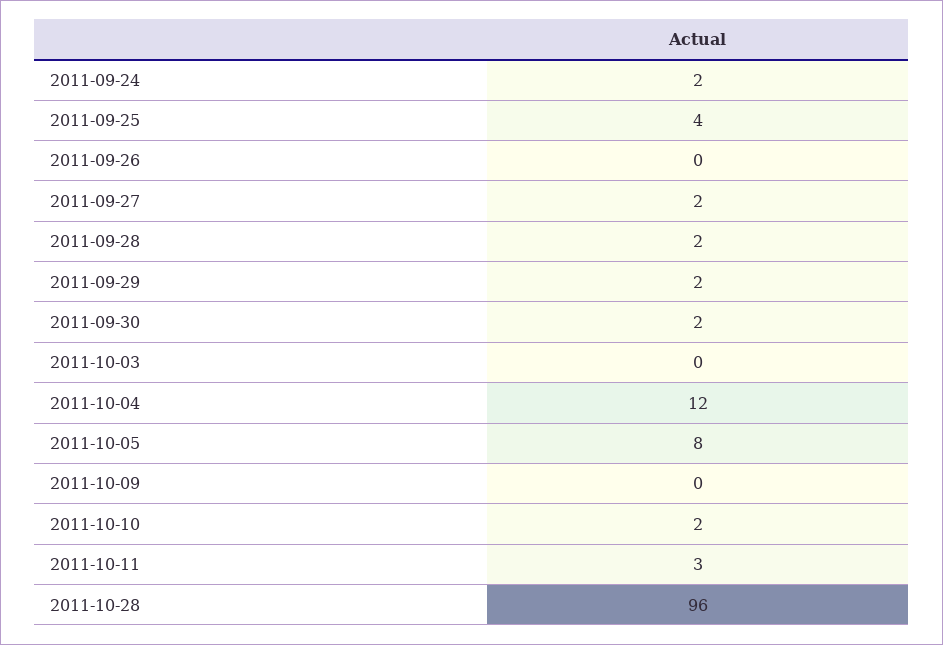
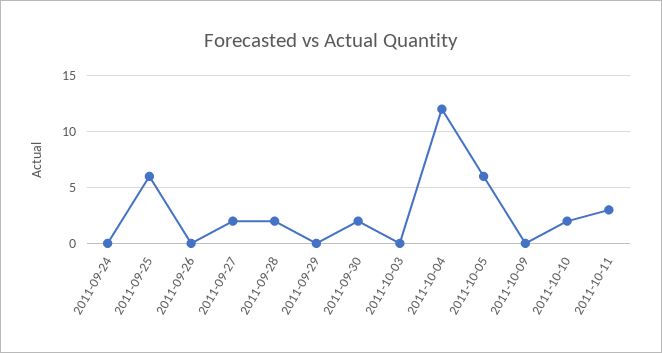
2011-09-24: 2 -> 0
2011-09-25: 4 -> 6
2011-09-29: 2 -> 0
2011-10-05: 8 -> 6
2011-10-28: 96 -> none

